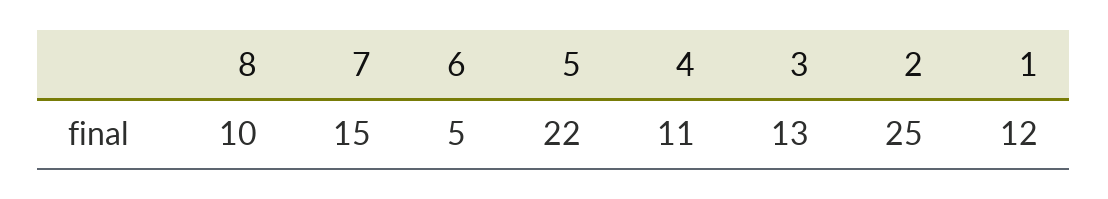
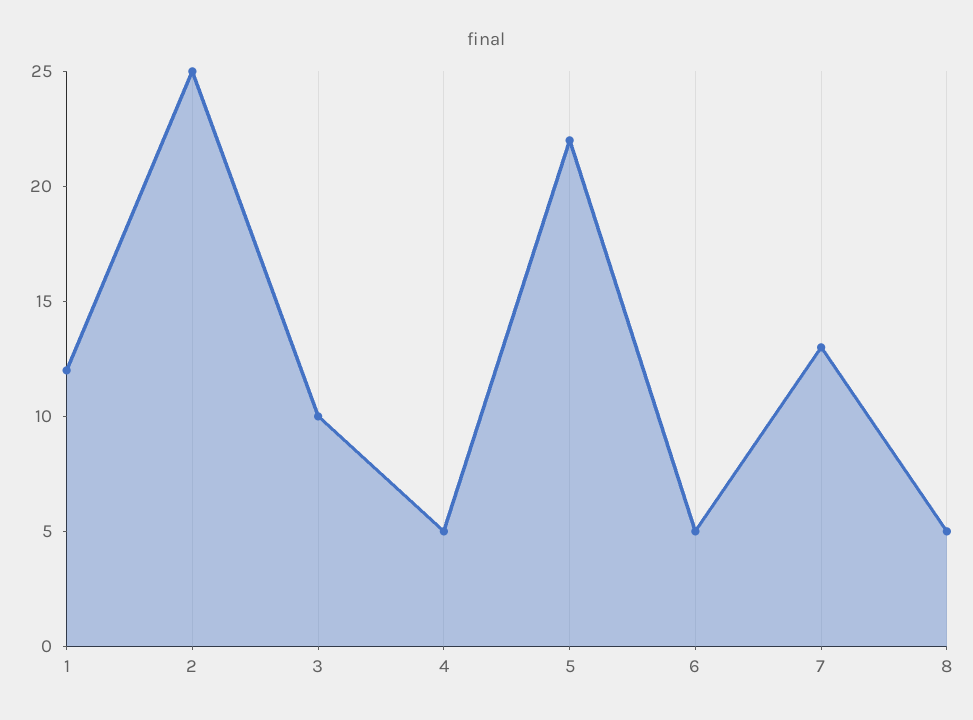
8: 10 -> 5
7: 15 -> 13
4: 11 -> 5
3: 13 -> 10

